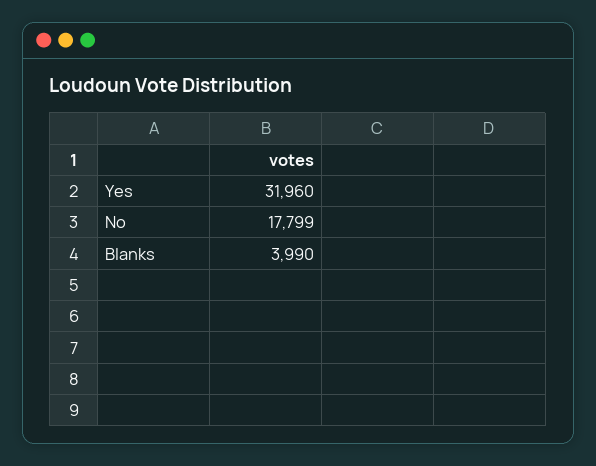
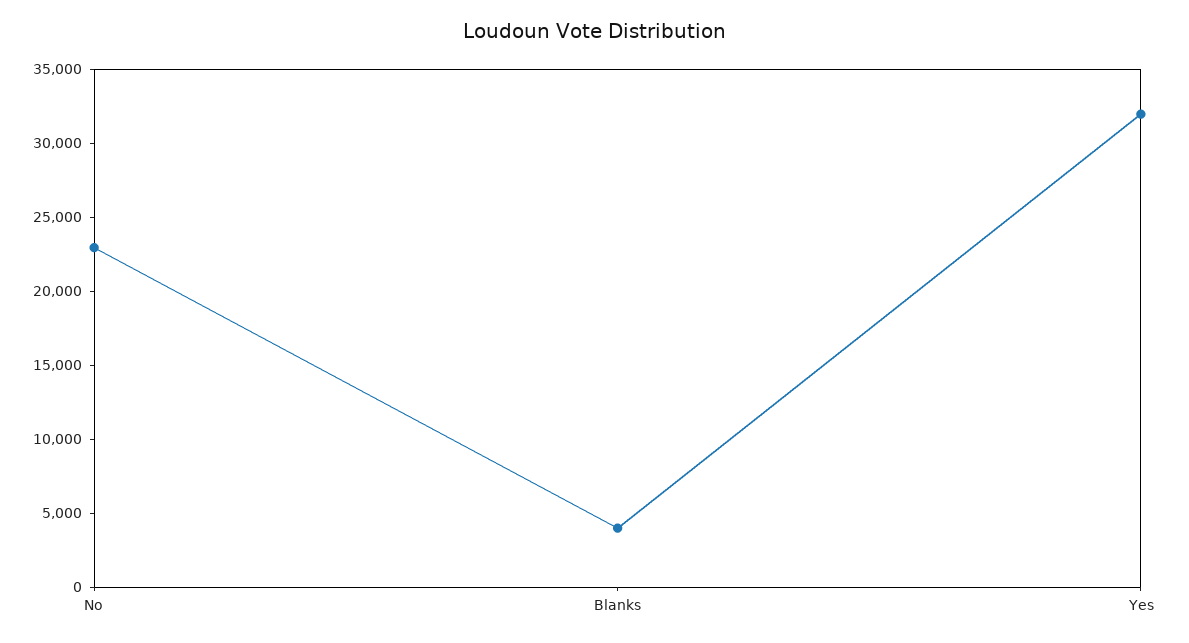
No: 17799 -> 23000

